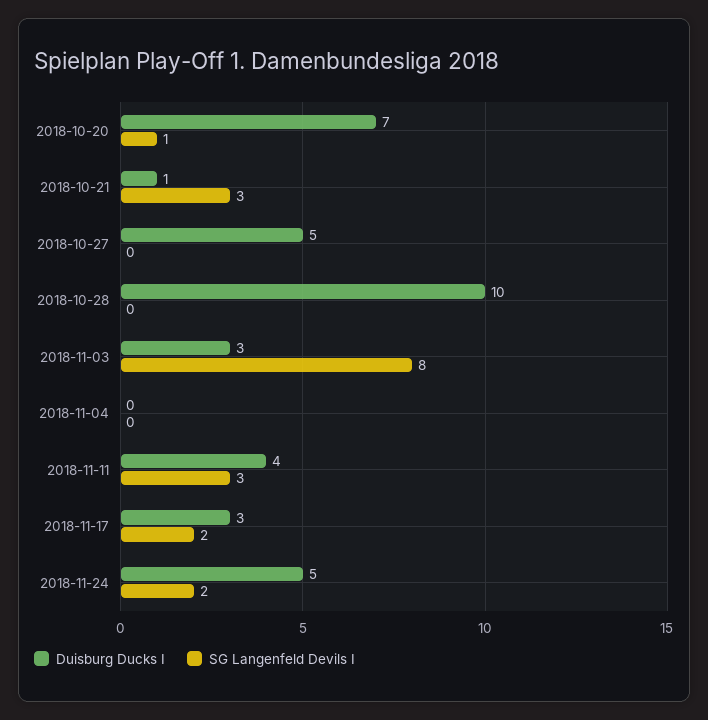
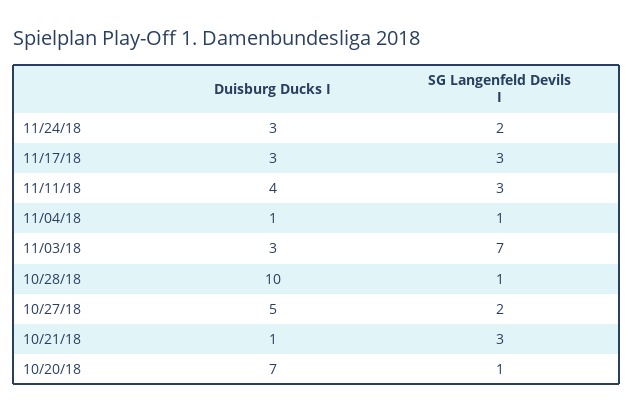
SG Langenfeld Devils I, 2018-10-27: 0 -> 2
SG Langenfeld Devils I, 2018-10-28: 0 -> 1
SG Langenfeld Devils I, 2018-11-03: 8 -> 7
Duisburg Ducks I, 2018-11-04: 0 -> 1
SG Langenfeld Devils I, 2018-11-04: 0 -> 1
SG Langenfeld Devils I, 2018-11-17: 2 -> 3
Duisburg Ducks I, 2018-11-24: 5 -> 3

